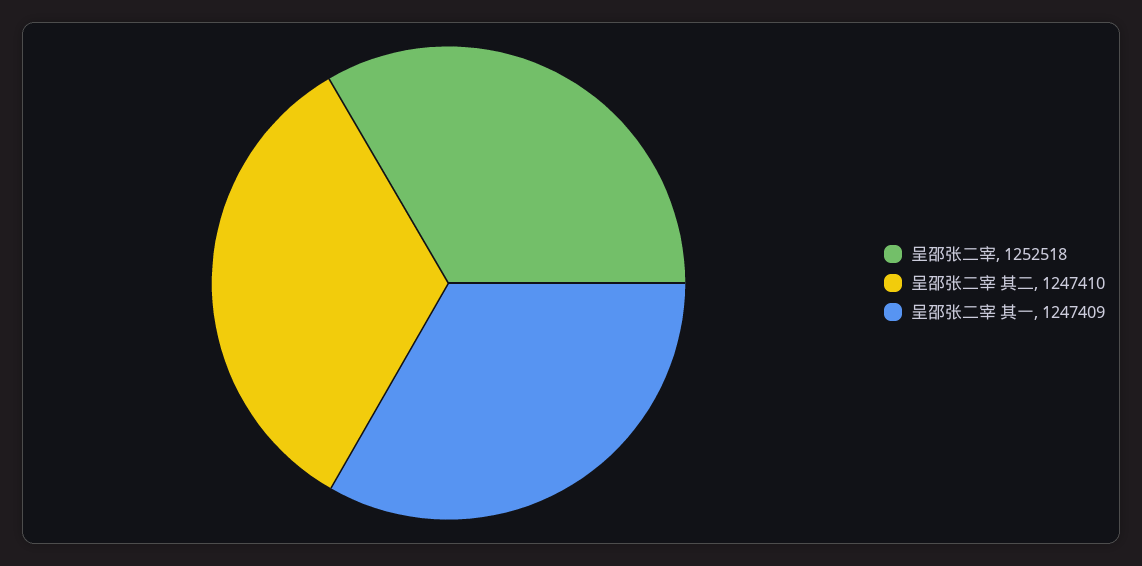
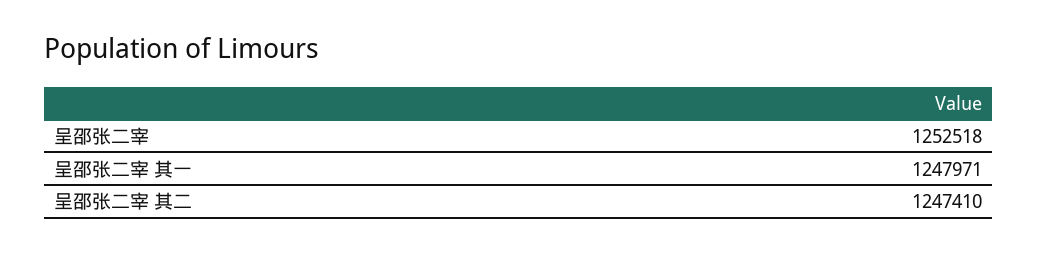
呈邵张二宰 其一: 1247409 -> 1247971

